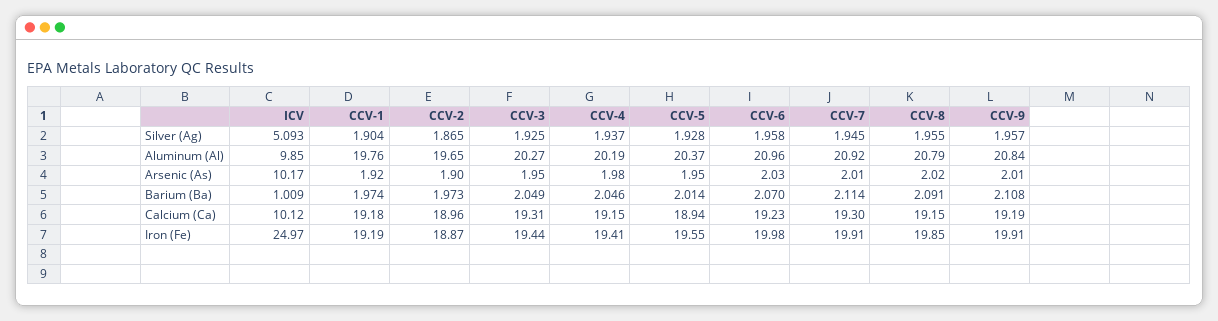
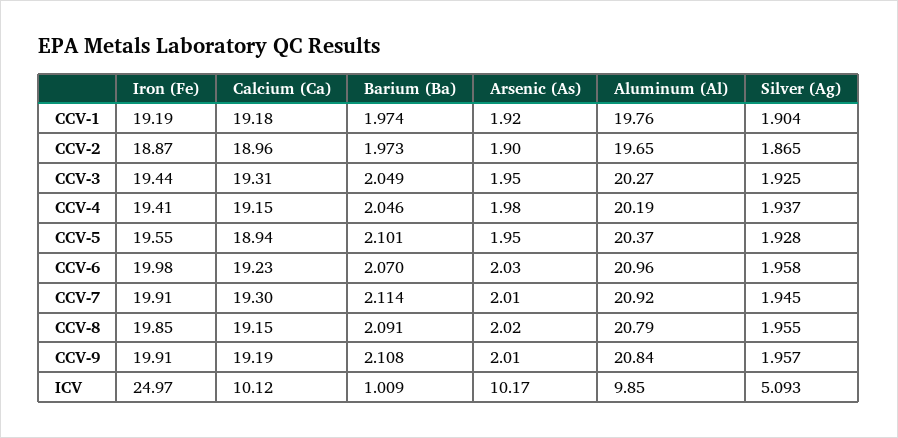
CCV-5, Barium (Ba): 2.014 -> 2.101

